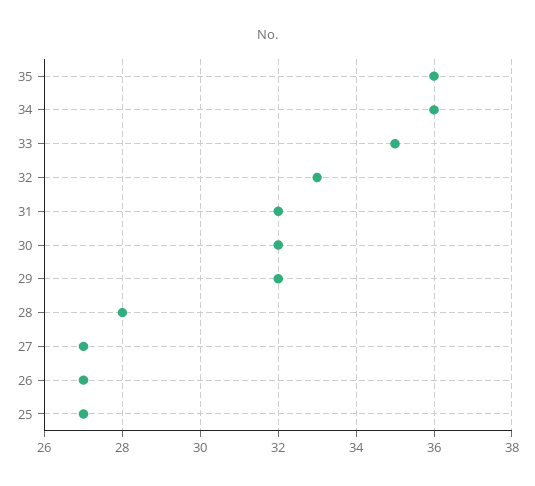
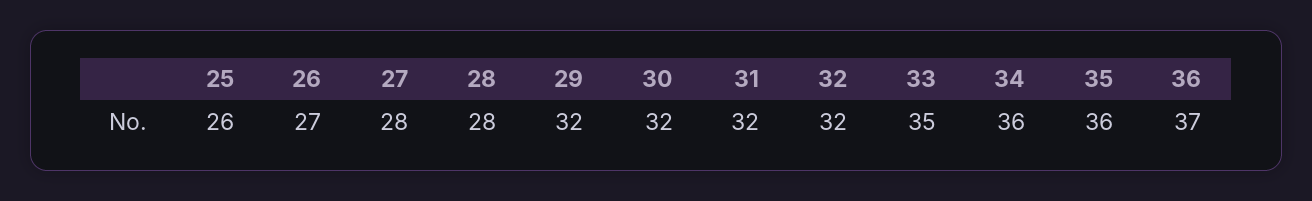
32: 33 -> 32
27: 27 -> 28
25: 27 -> 26
36: none -> 37

